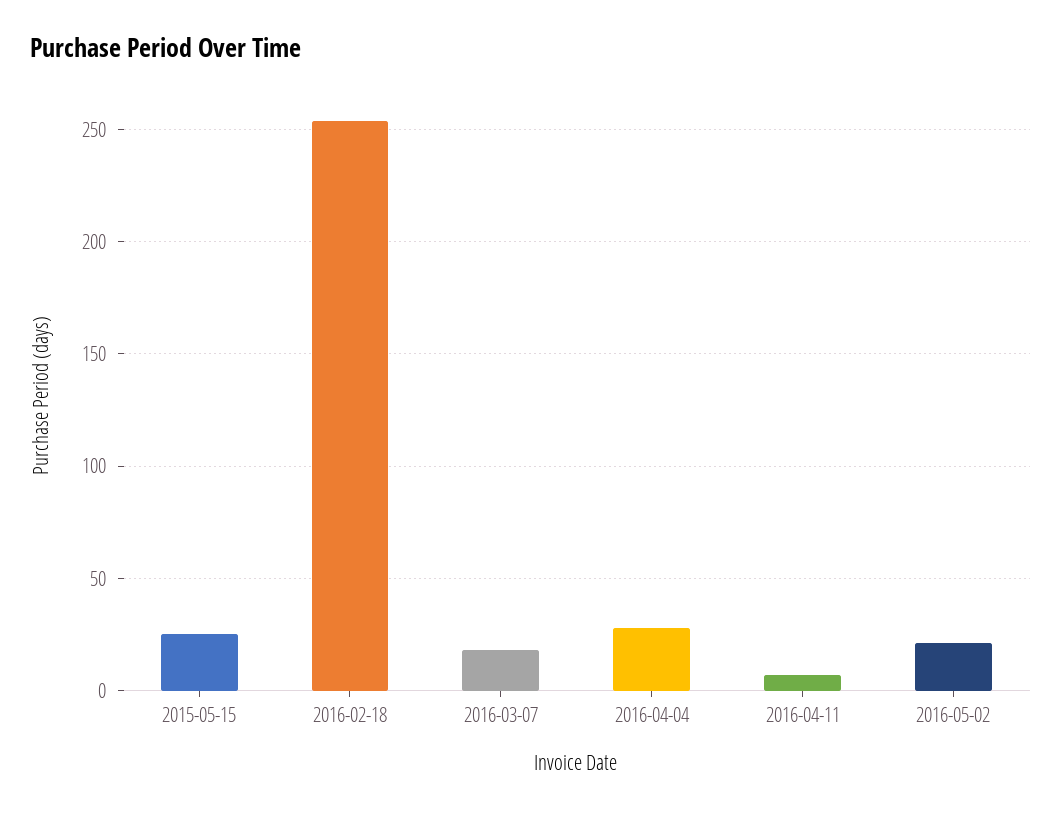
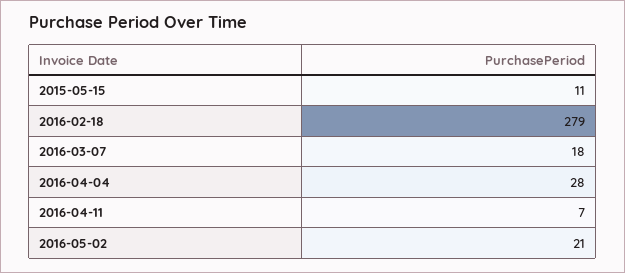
2015-05-15: 25 -> 11
2016-02-18: 255 -> 279

